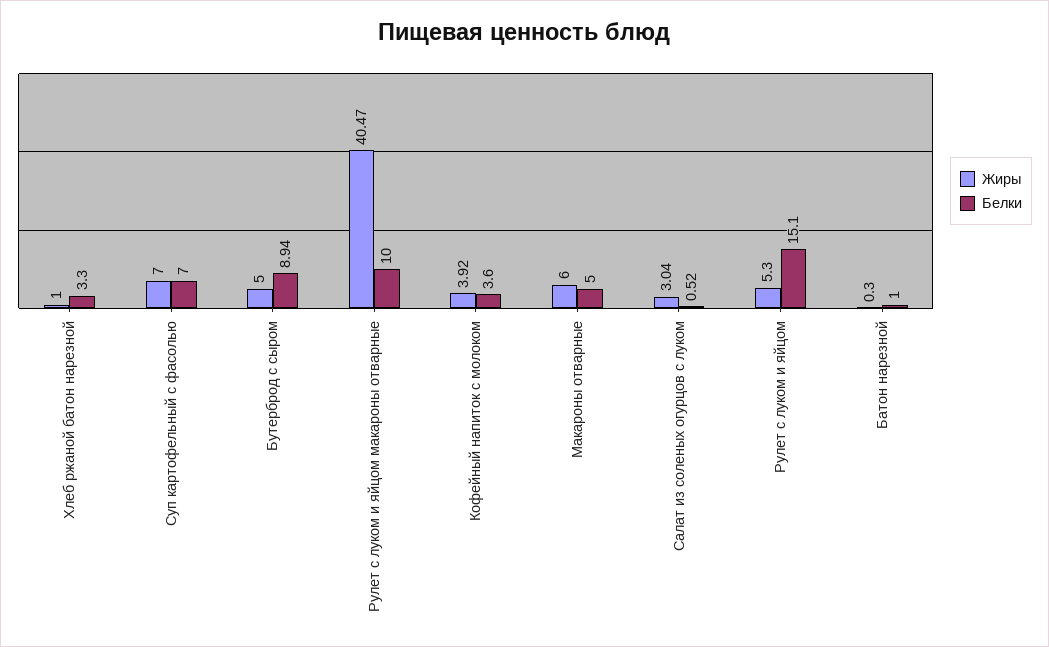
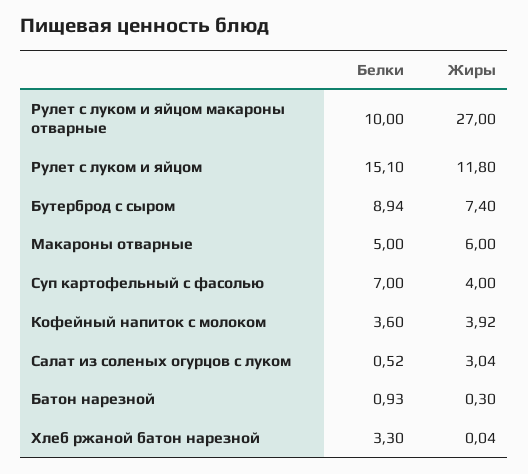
Жиры, Хлеб ржаной батон нарезной: 1 -> 0.04
Жиры, Суп картофельный с фасолью: 7 -> 4
Жиры, Бутерброд с сыром: 5 -> 7.4
Жиры, Рулет с луком и яйцом макароны отварные: 40.47 -> 27
Жиры, Рулет с луком и яйцом: 5.3 -> 11.8
Белки, Батон нарезной: 1 -> 0.93

